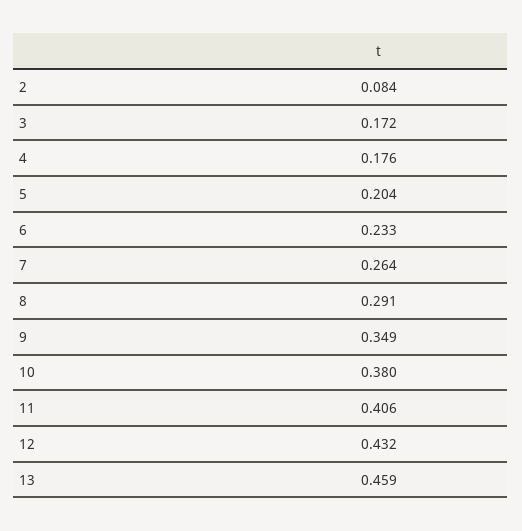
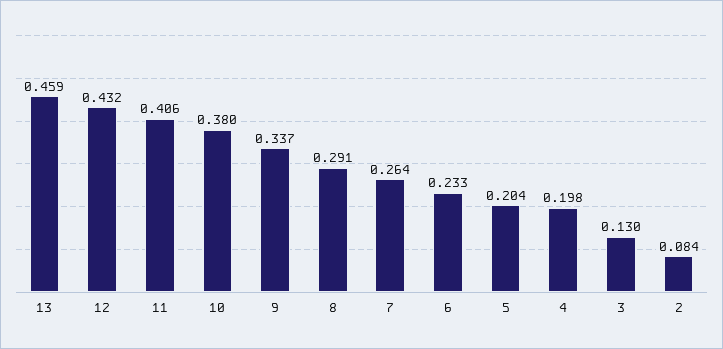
3: 0.172 -> 0.13
4: 0.176 -> 0.198
9: 0.349 -> 0.337

